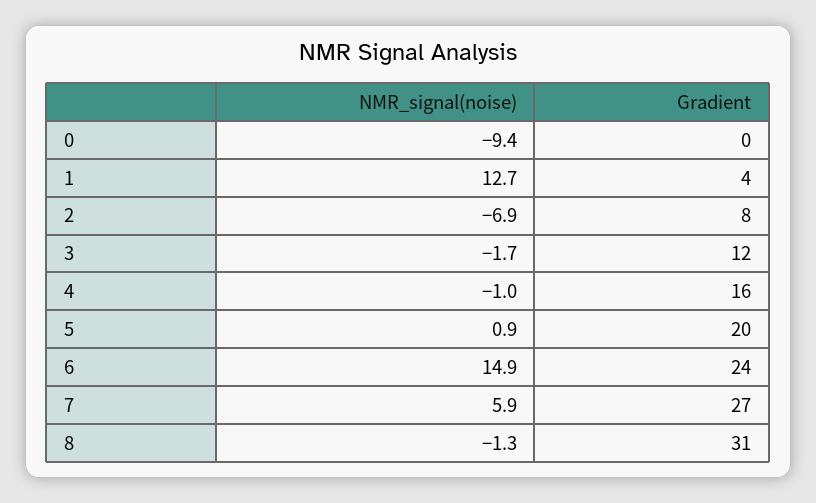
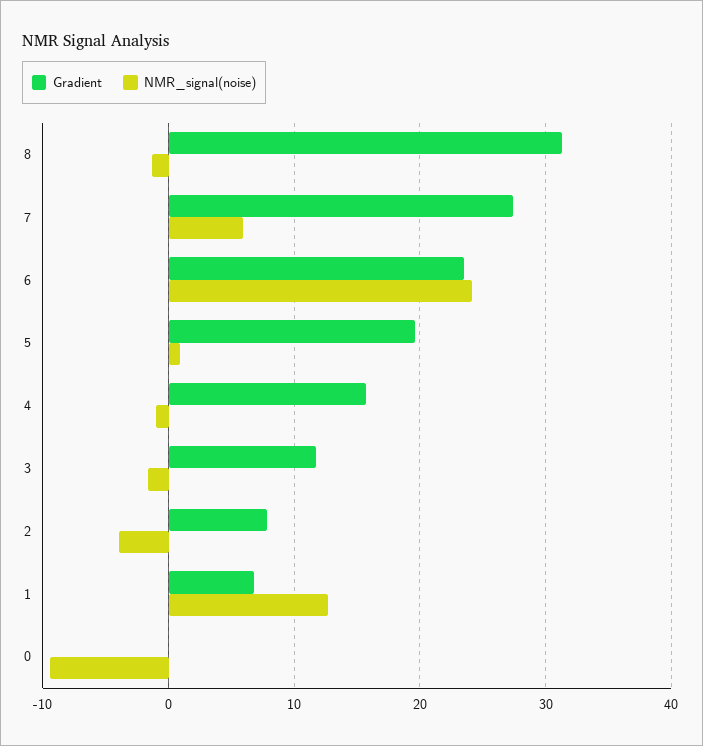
Gradient, 1: 4 -> 7
NMR_signal(noise), 2: -6.9 -> -4
NMR_signal(noise), 6: 14.9 -> 24

